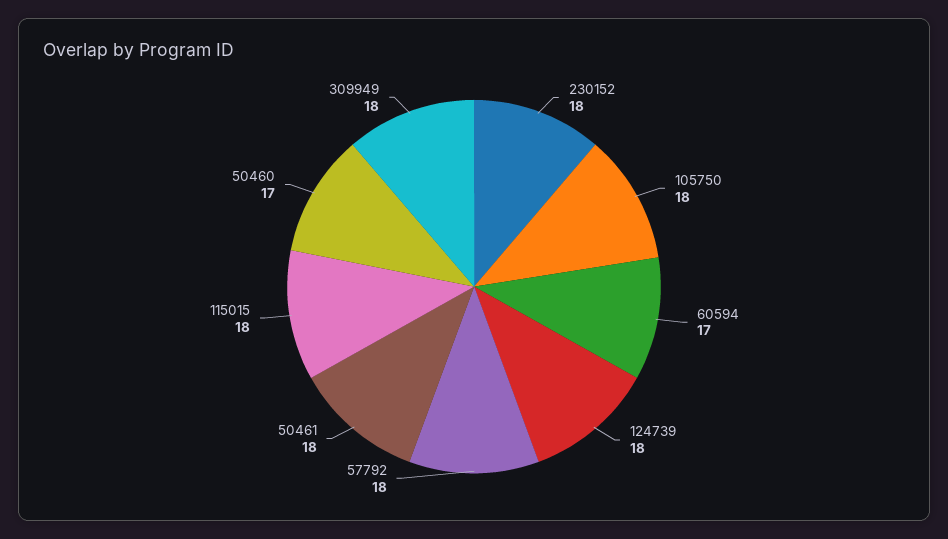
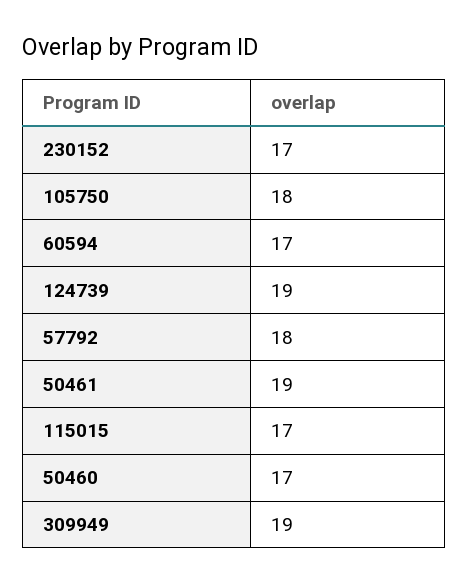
230152: 18 -> 17
124739: 18 -> 19
50461: 18 -> 19
115015: 18 -> 17
309949: 18 -> 19

